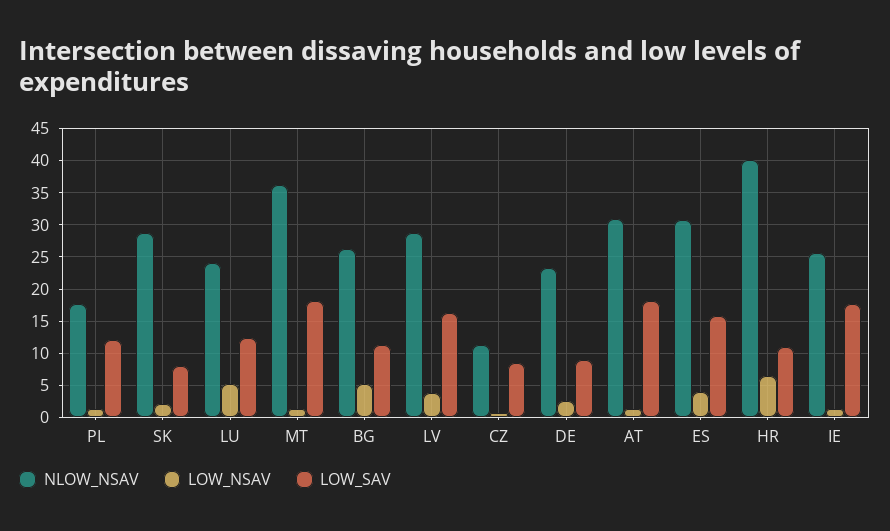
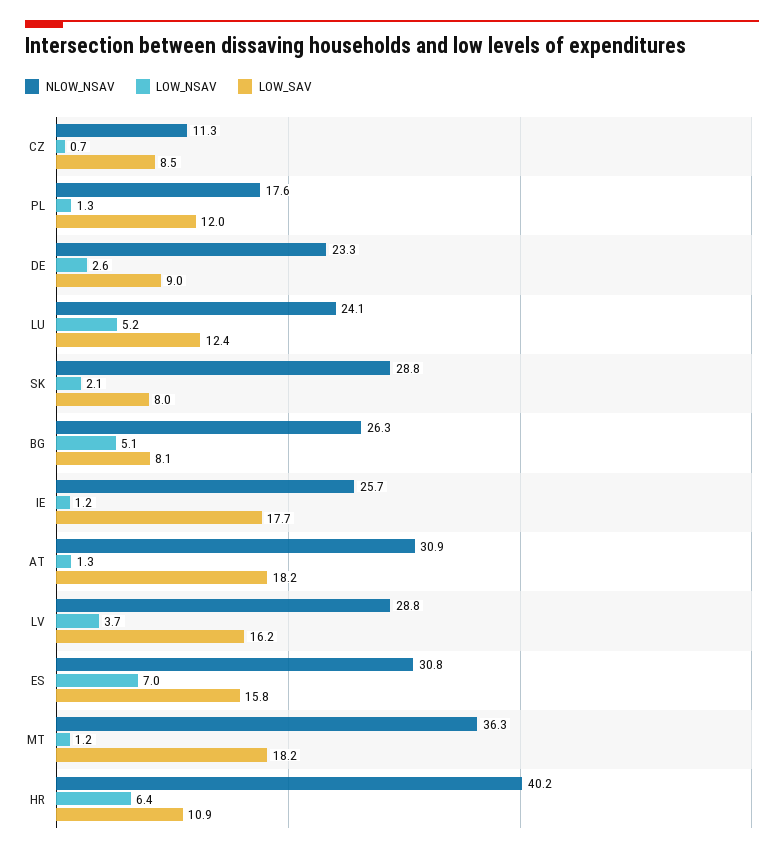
LOW_SAV, BG: 11 -> 8.1
LOW_NSAV, ES: 4 -> 7

